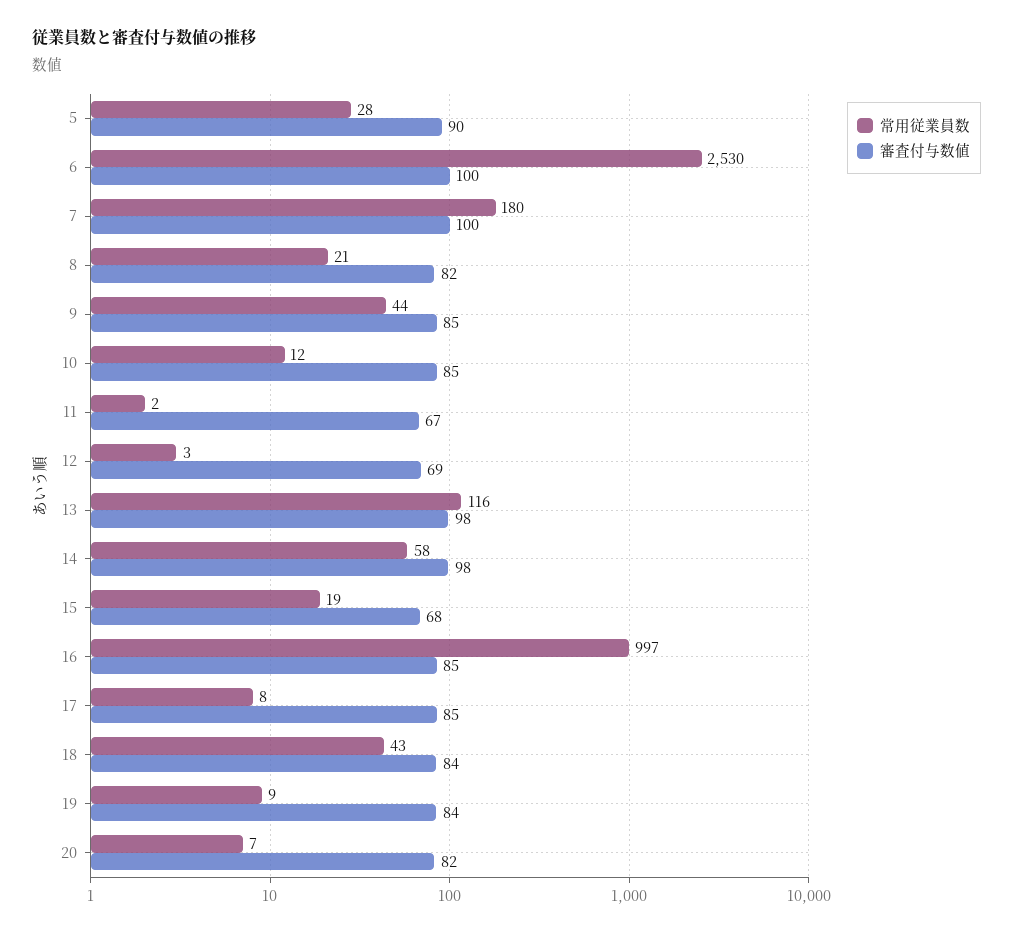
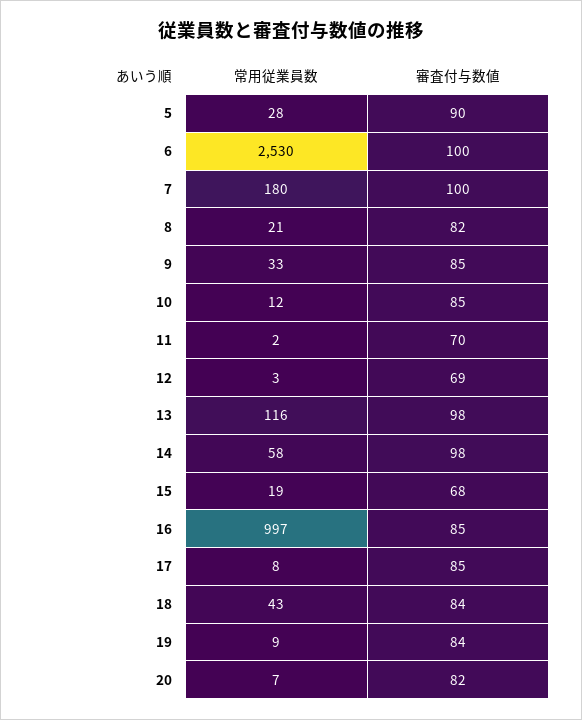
常用従業員数, 9: 44 -> 33
審査付与数値, 11: 67 -> 70

